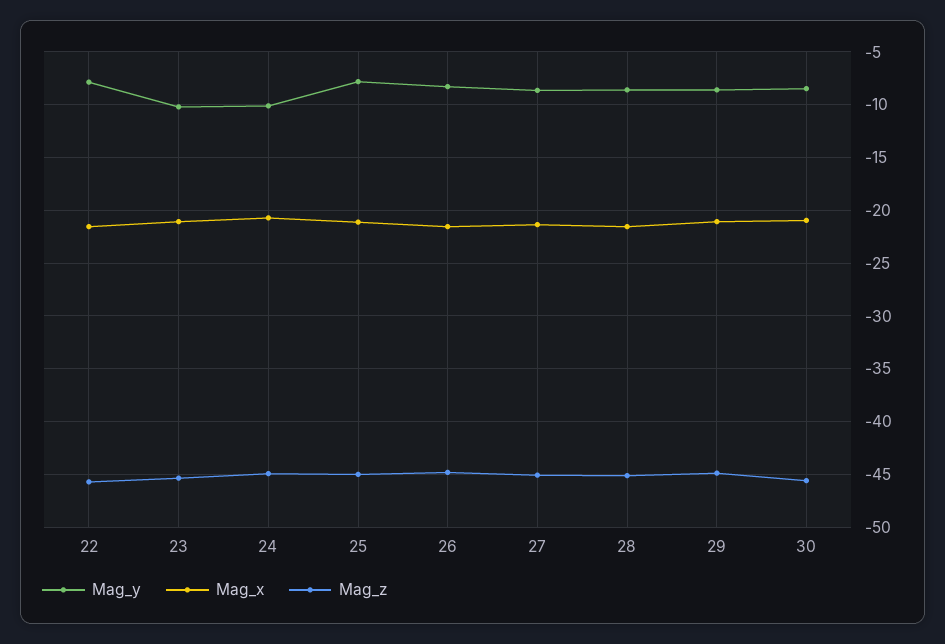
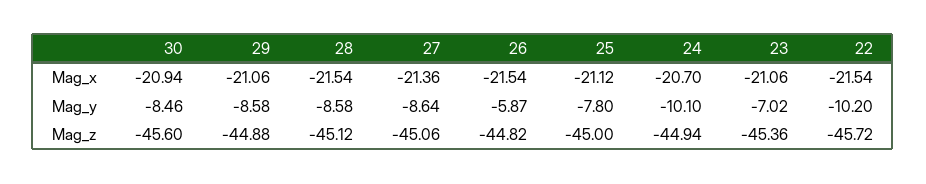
Mag_y, 22: -8 -> -10.2
Mag_y, 23: -10 -> -7.02
Mag_y, 26: -8 -> -5.87

